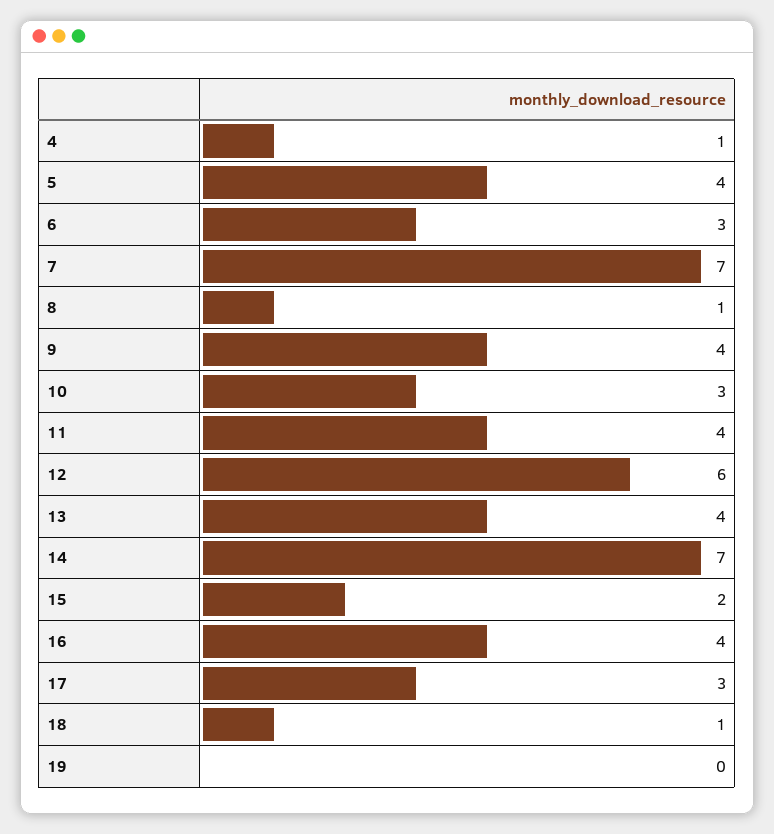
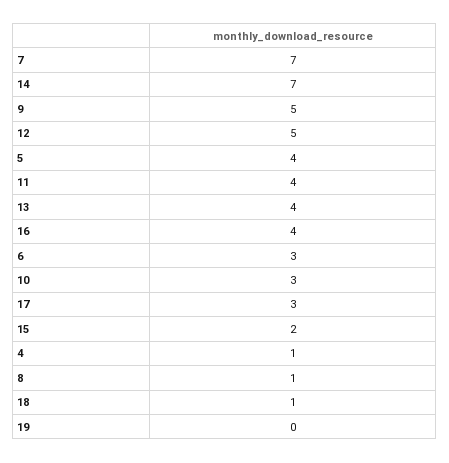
9: 4 -> 5
12: 6 -> 5

